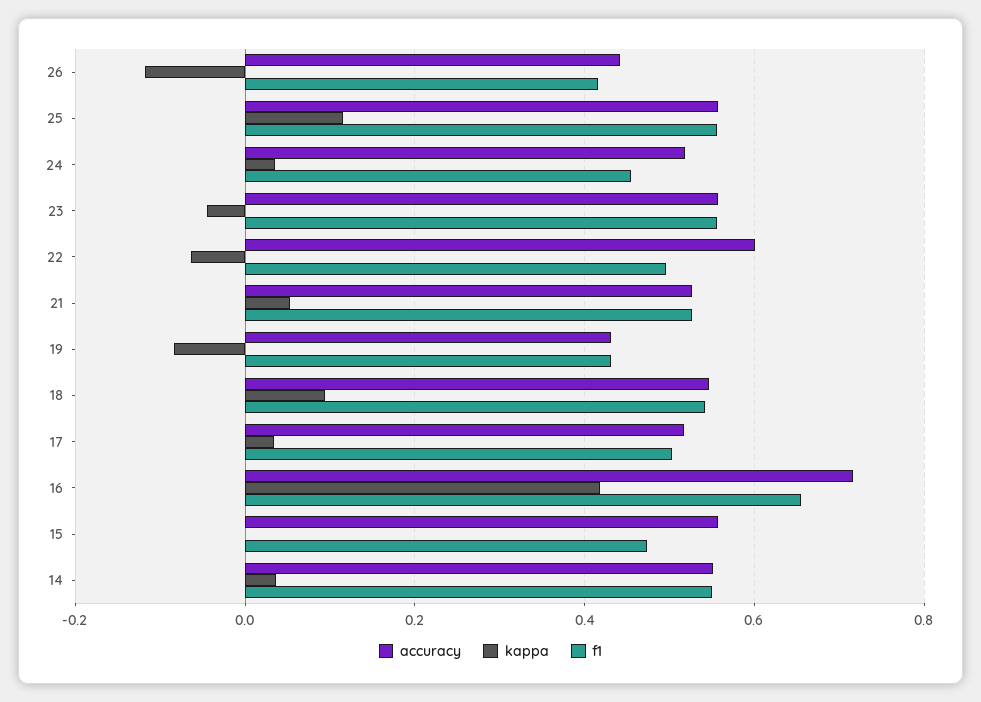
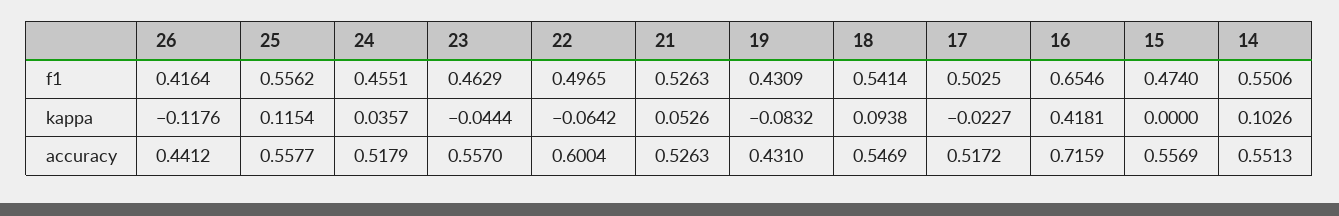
f1, 23: 0.56 -> 0.4629
kappa, 17: 0.04 -> -0.0227
kappa, 14: 0.04 -> 0.1026

